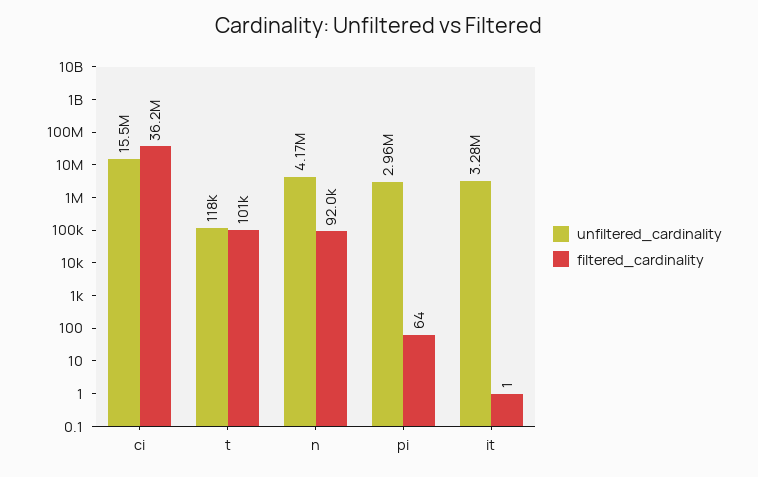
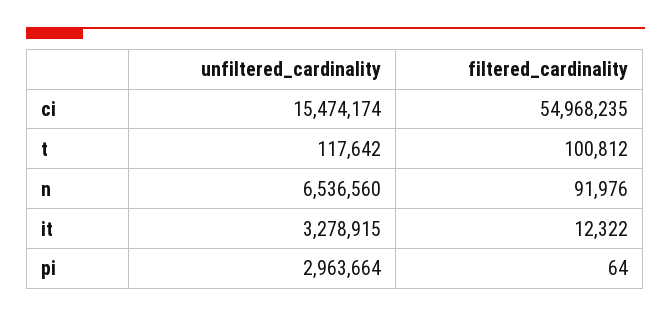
filtered_cardinality, ci: 36200000 -> 54968235
unfiltered_cardinality, n: 4170000 -> 6536560
filtered_cardinality, it: 1 -> 12322

